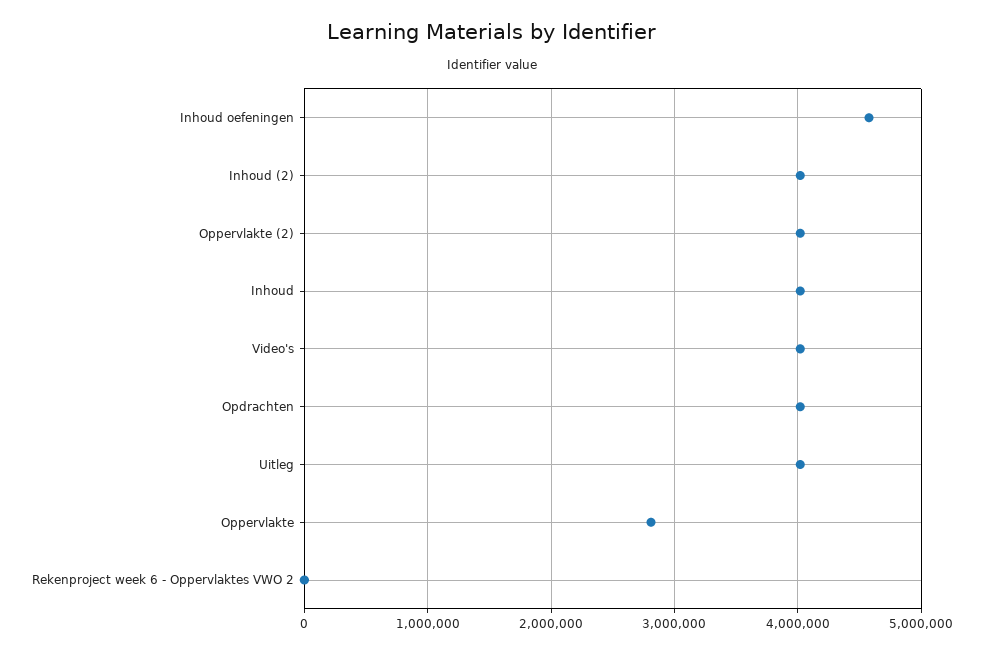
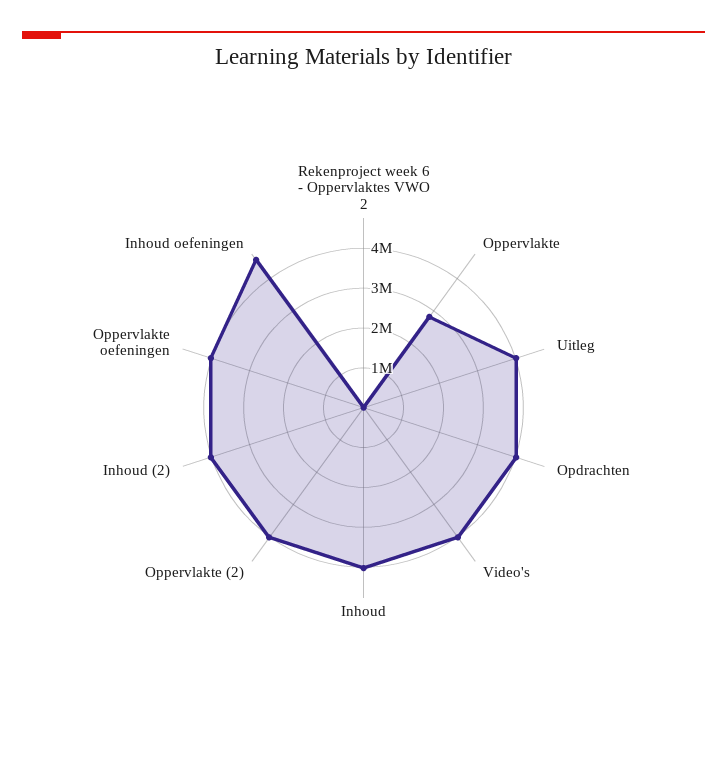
Oppervlakte oefeningen: none -> 4000000

